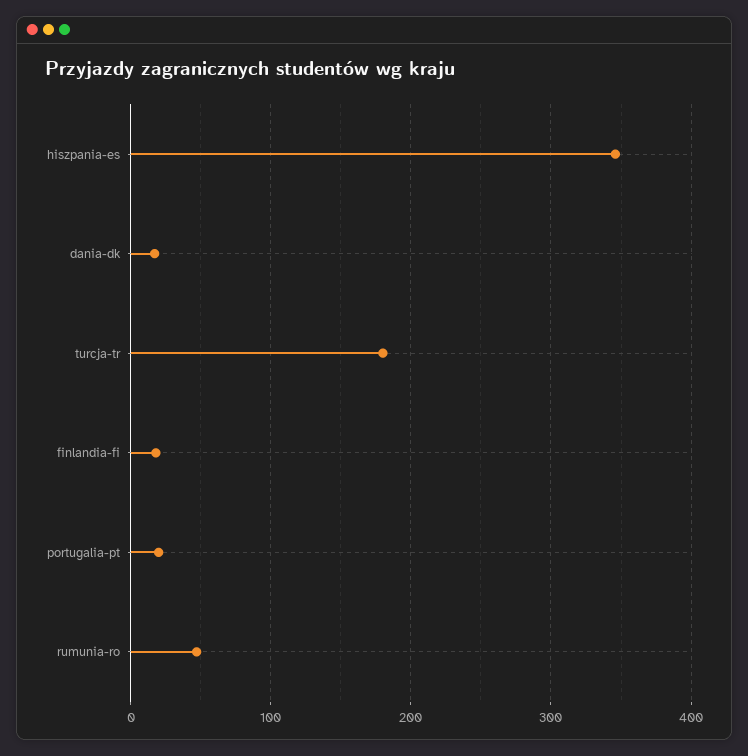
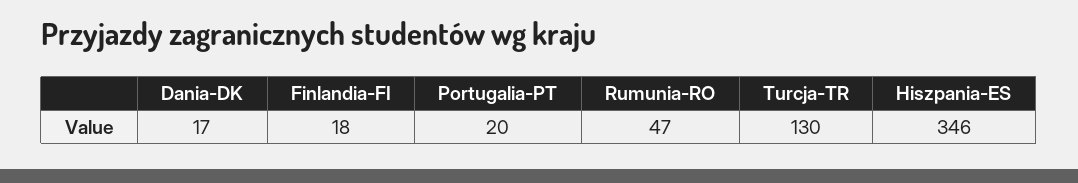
turcja-tr: 180 -> 130

